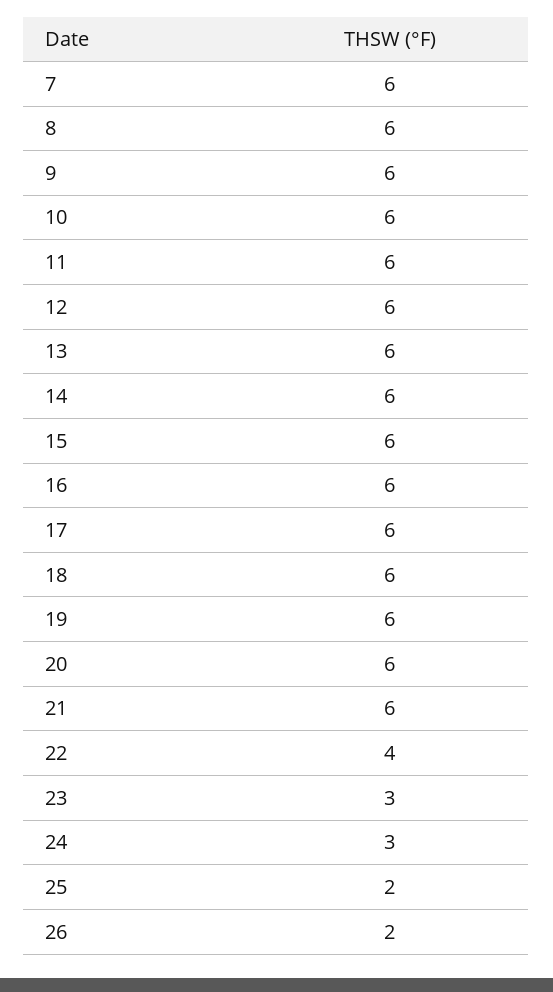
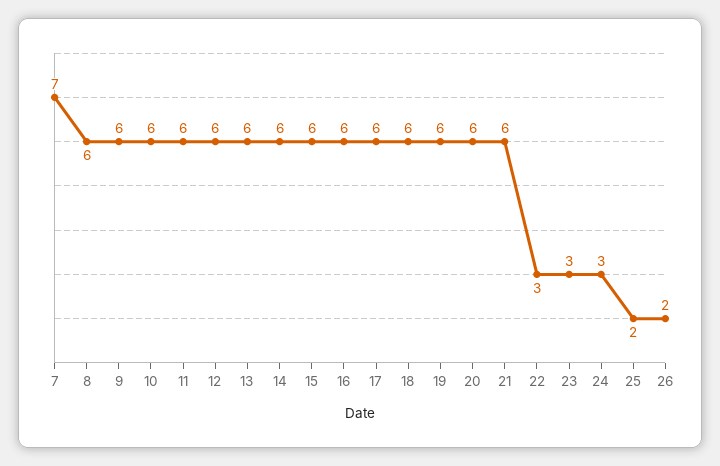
7: 6 -> 7
22: 4 -> 3

